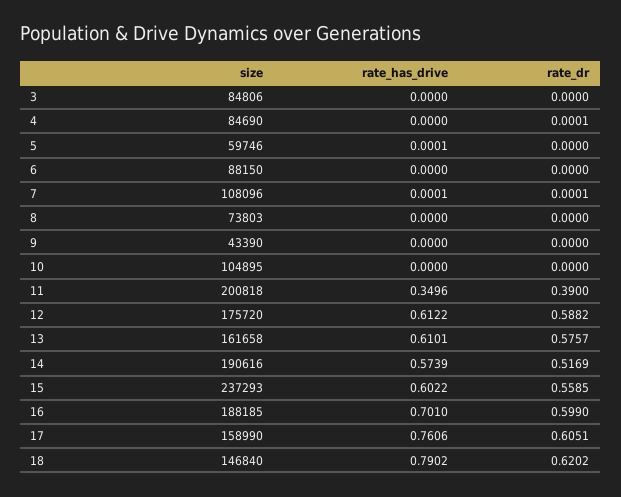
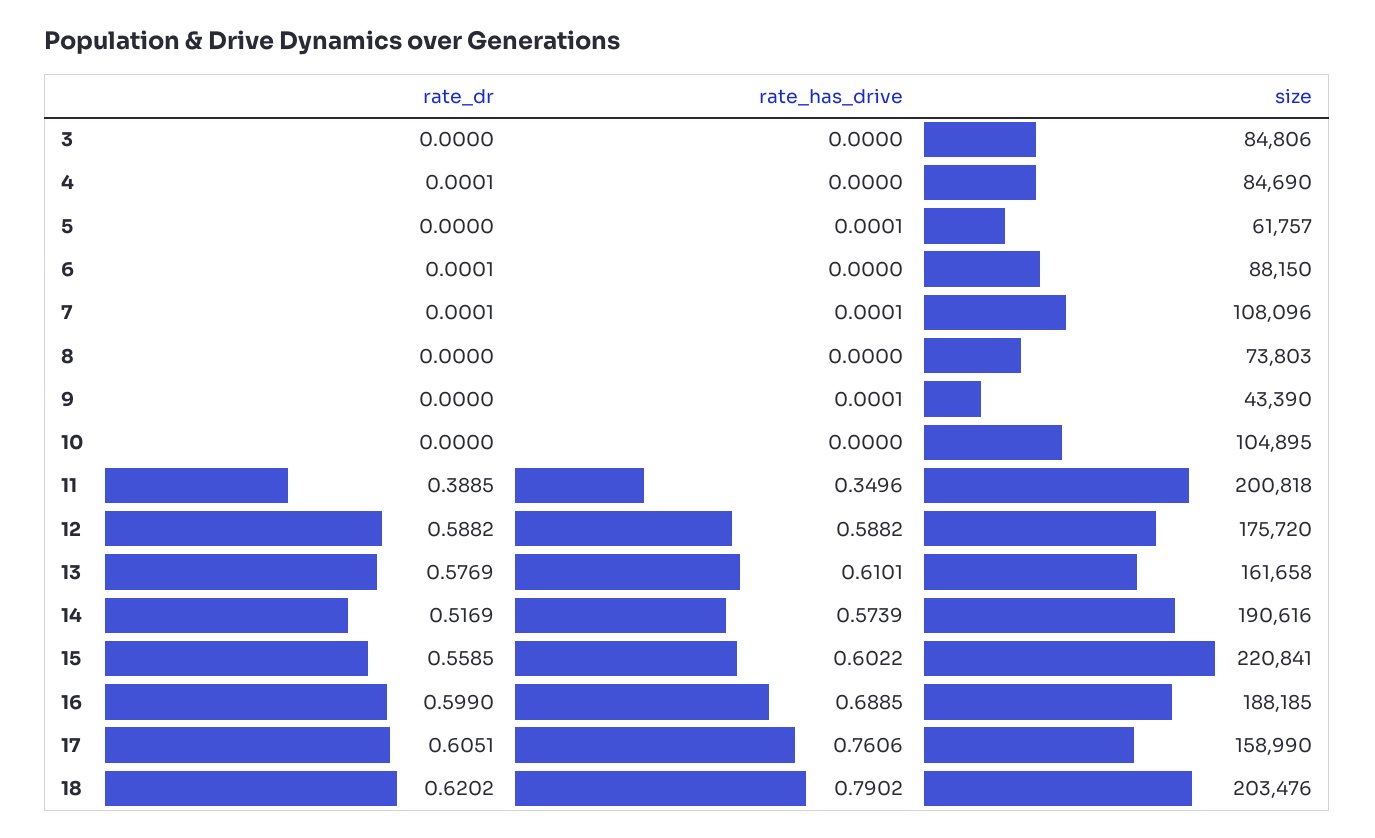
size, 5: 59746 -> 61757
rate_dr, 6: 0 -> 0.0001
rate_has_drive, 9: 0 -> 0.0001
rate_dr, 11: 0.39 -> 0.3885
rate_has_drive, 12: 0.6122 -> 0.5882
rate_dr, 13: 0.5757 -> 0.5769
size, 15: 237293 -> 220841
rate_has_drive, 16: 0.701 -> 0.6885
size, 18: 146840 -> 203476

